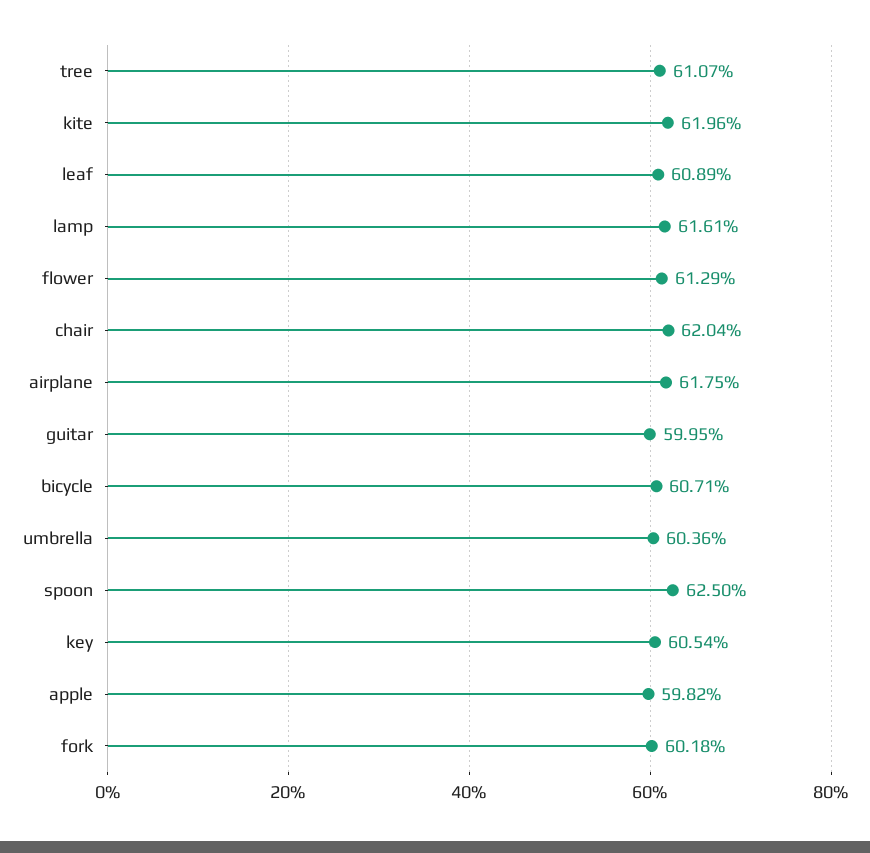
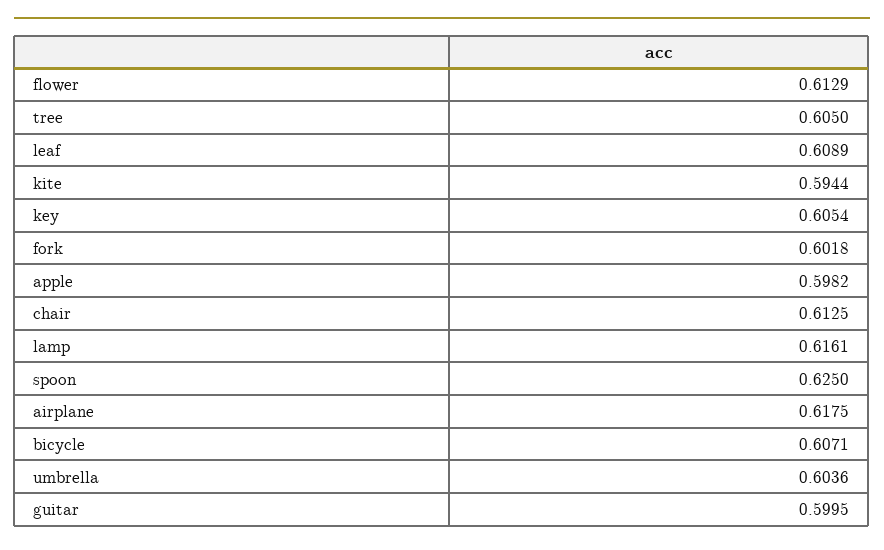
tree: 0.6107 -> 0.605
kite: 0.6196 -> 0.5944
chair: 0.6204 -> 0.6125

